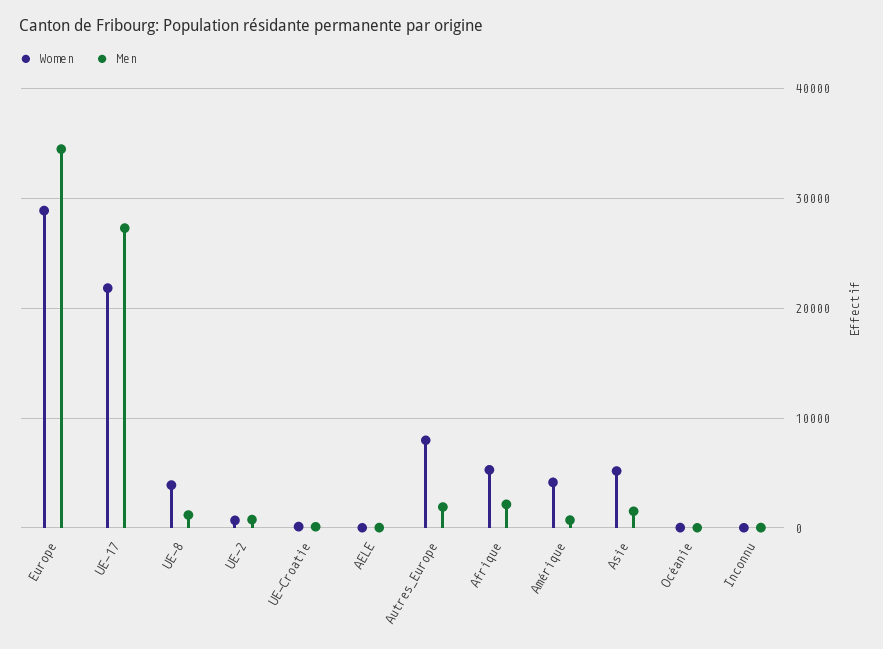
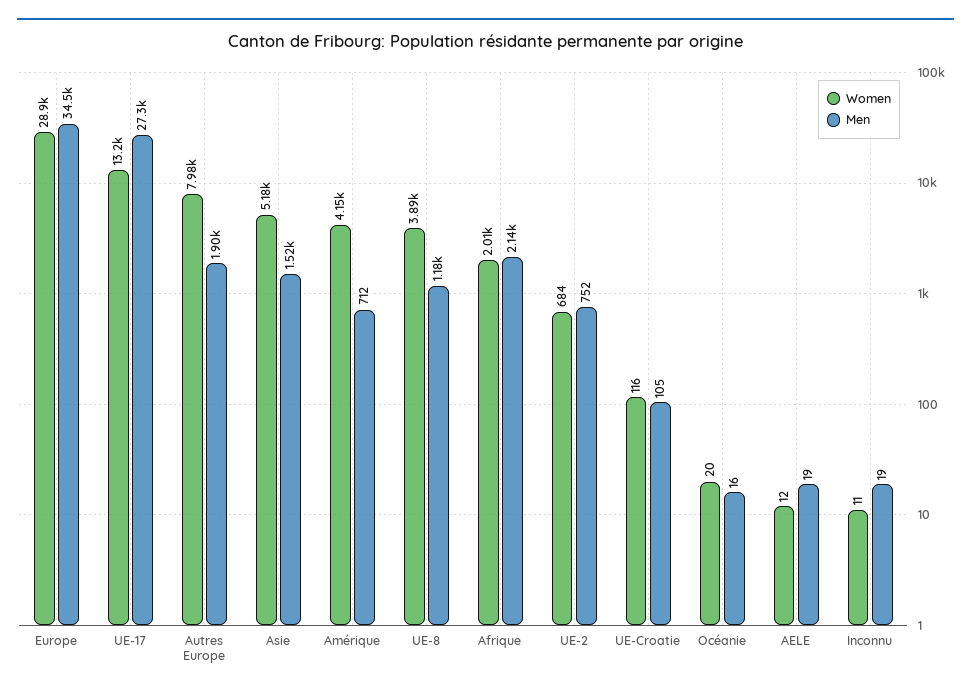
Women, UE-17: 22000 -> 13200
Women, Afrique: 5000 -> 2010

